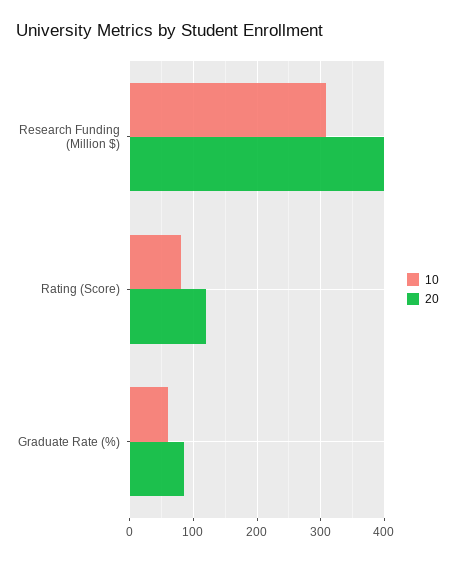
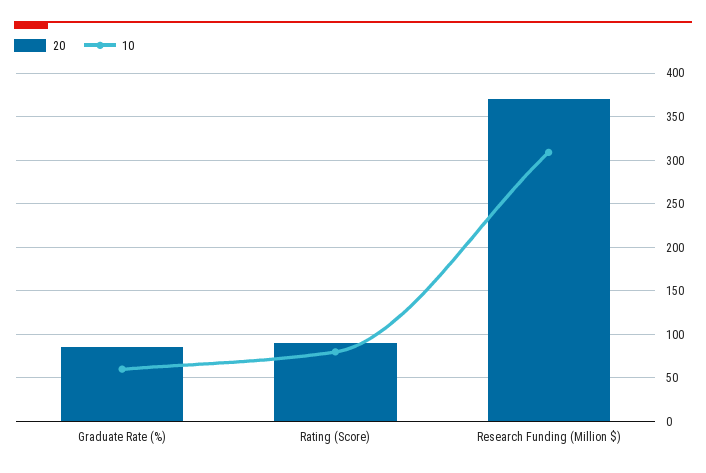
20, Research Funding (Million $): 400 -> 370
20, Rating (Score): 120 -> 90

